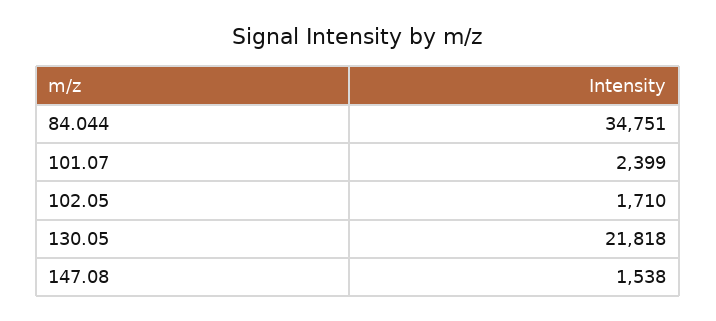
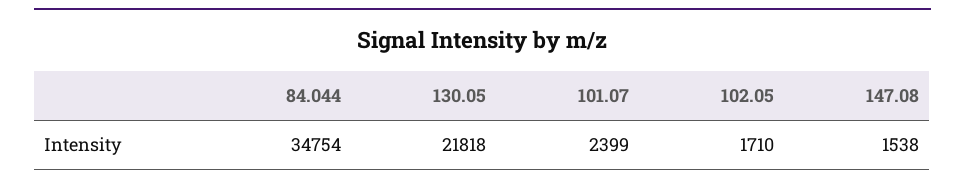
84.044: 34751 -> 34754

